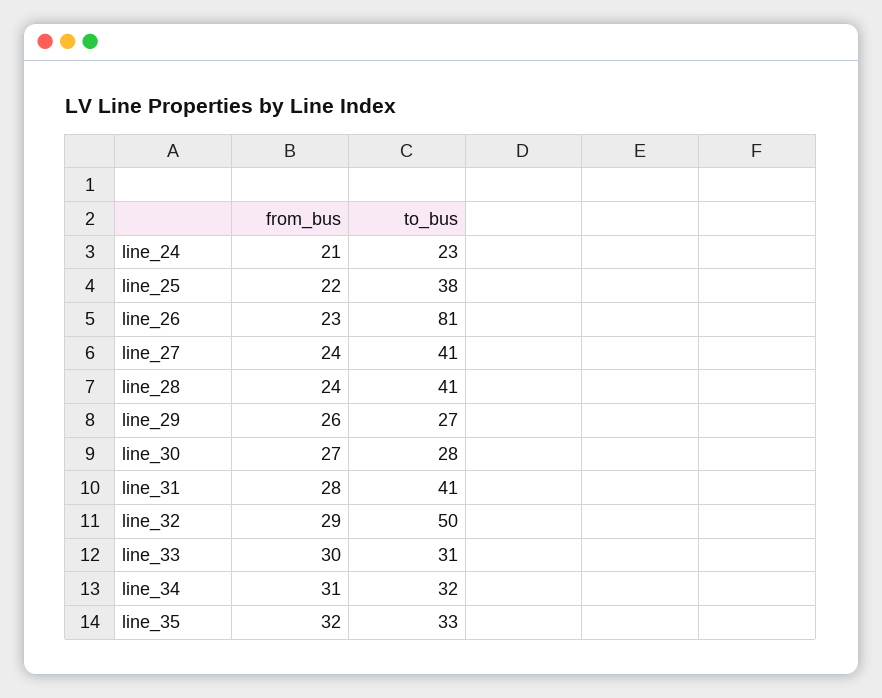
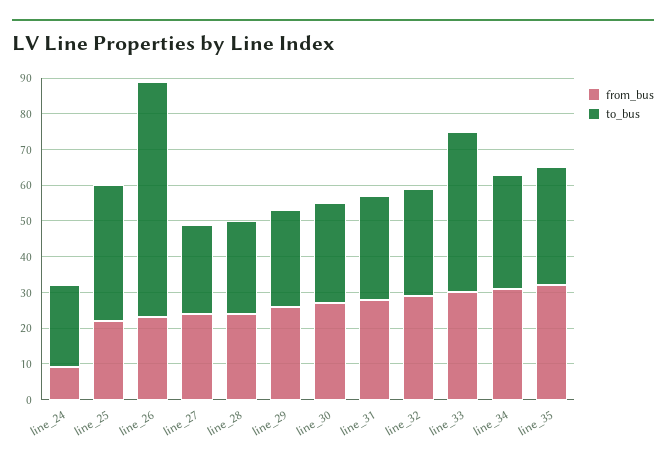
from_bus, line_24: 21 -> 10
to_bus, line_26: 81 -> 65
to_bus, line_27: 41 -> 25
to_bus, line_28: 41 -> 25
to_bus, line_31: 41 -> 30
to_bus, line_32: 50 -> 30
to_bus, line_33: 31 -> 45

